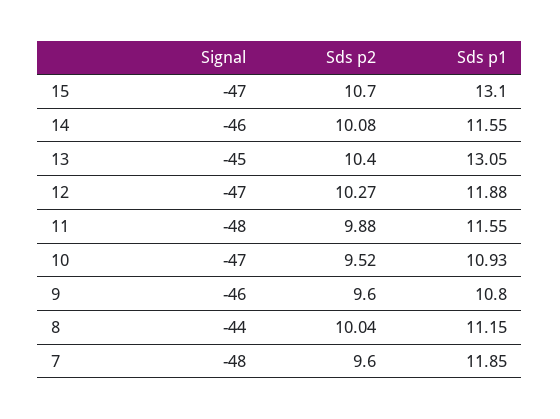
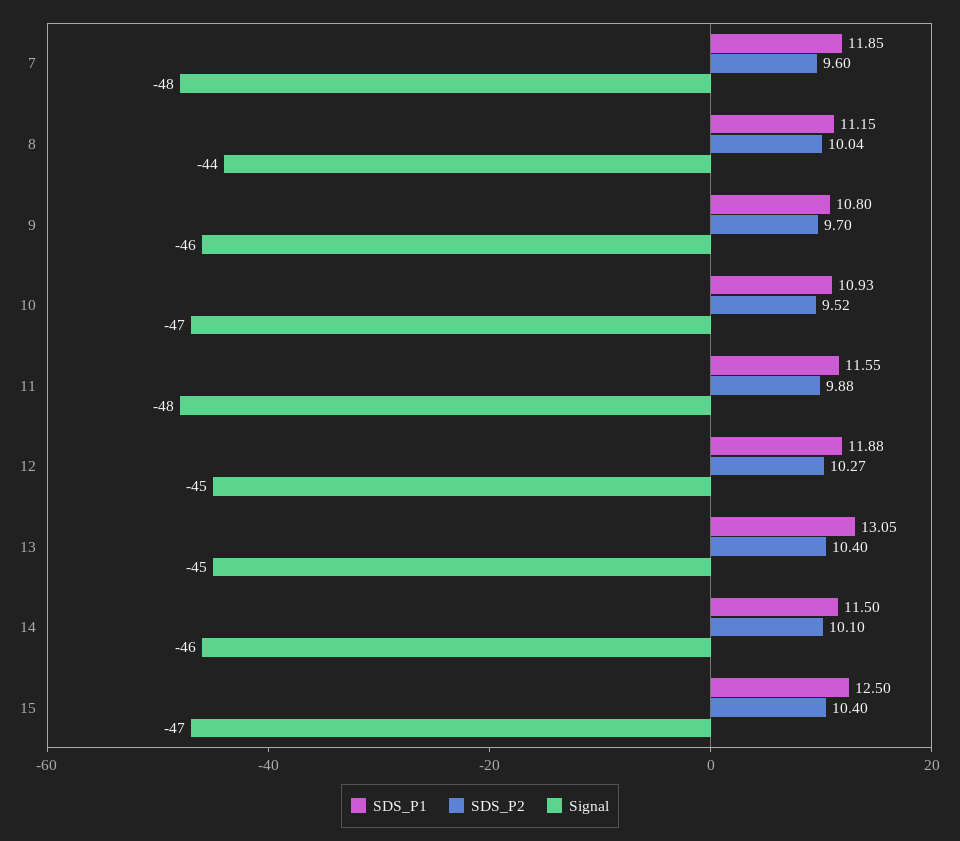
Sds p2, 15: 10.7 -> 10.4
Sds p1, 15: 13.1 -> 12.5
Sds p2, 14: 10.08 -> 10.1
Sds p1, 14: 11.55 -> 11.5
Signal, 12: -47 -> -45
Sds p2, 9: 9.6 -> 9.7

